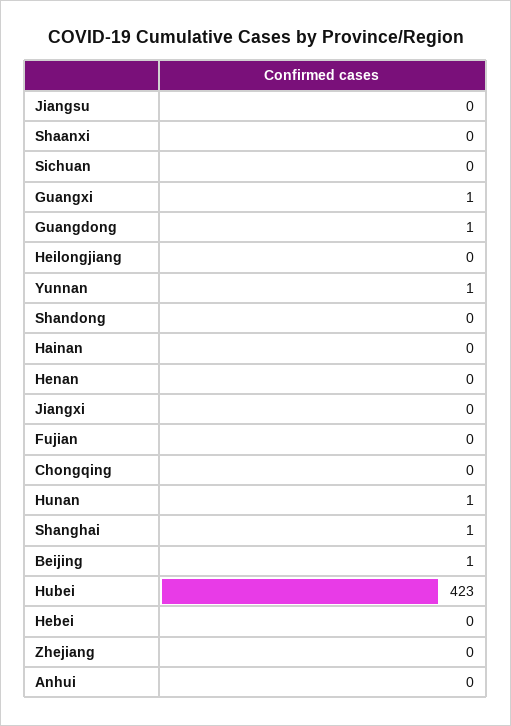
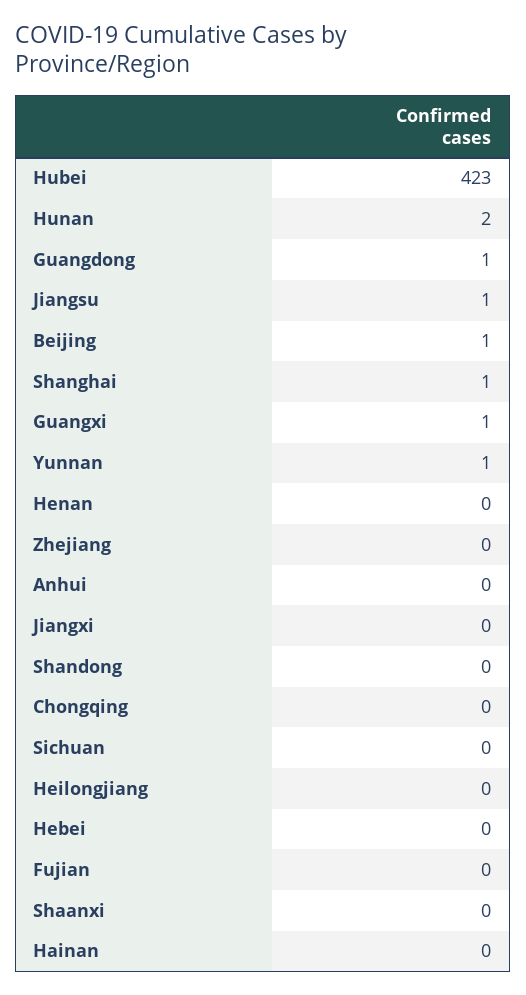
Jiangsu: 0 -> 1
Hunan: 1 -> 2

